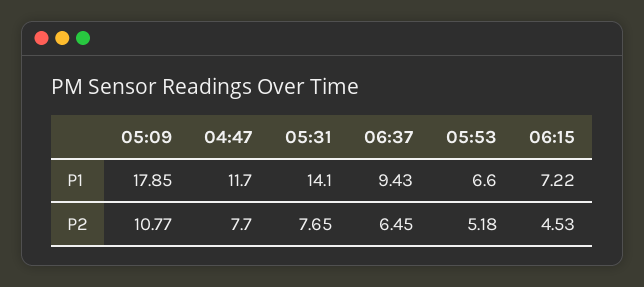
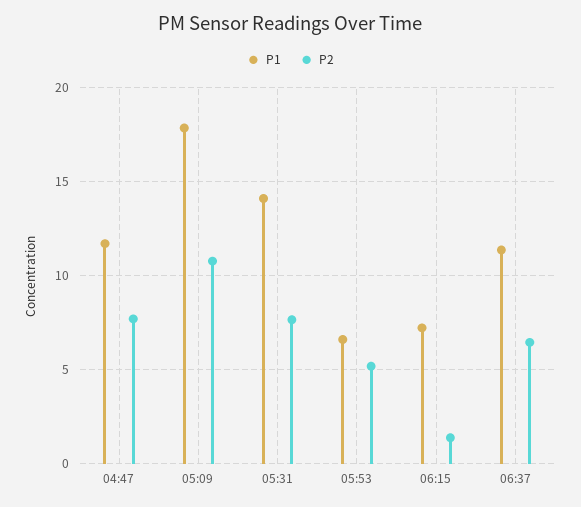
P1, 06:37: 9.43 -> 11.5
P2, 06:15: 4.53 -> 1.5

